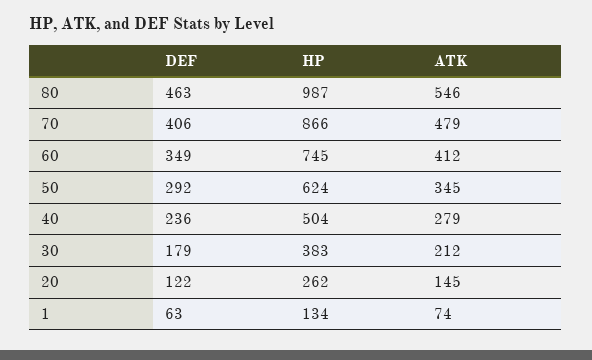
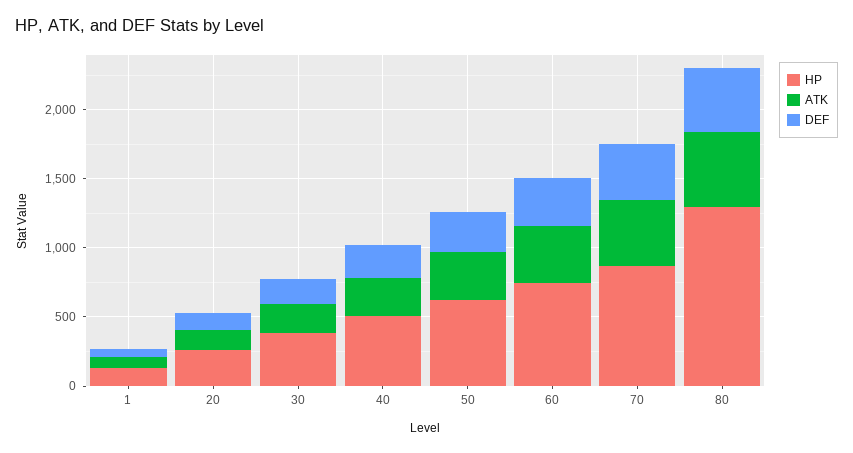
HP, 80: 987 -> 1300

